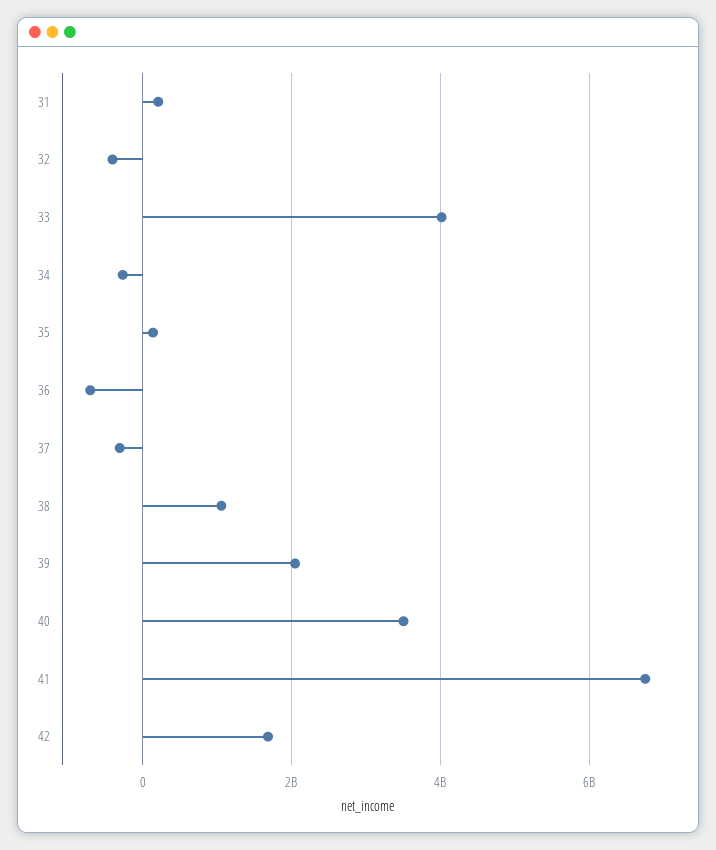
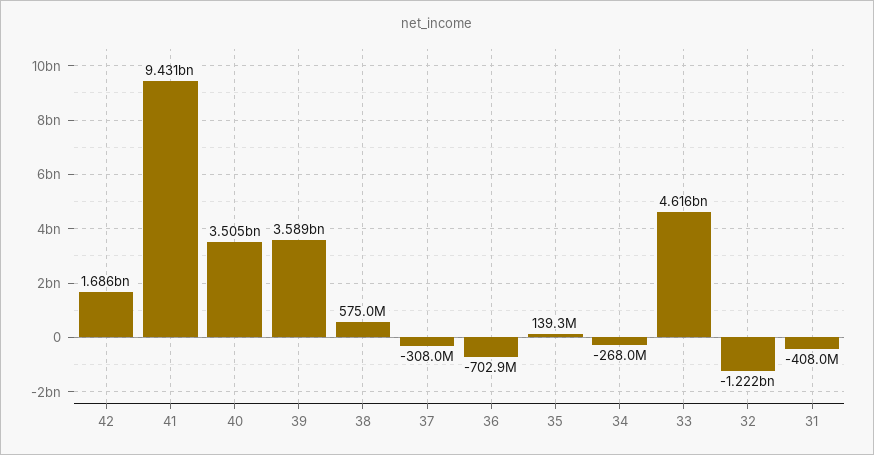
31: 200000000 -> -408000000
32: -400000000 -> -1222000000
33: 4000000000 -> 4616000000
38: 1000000000 -> 575000000
39: 2000000000 -> 3589000000
41: 6800000000 -> 9431000000

